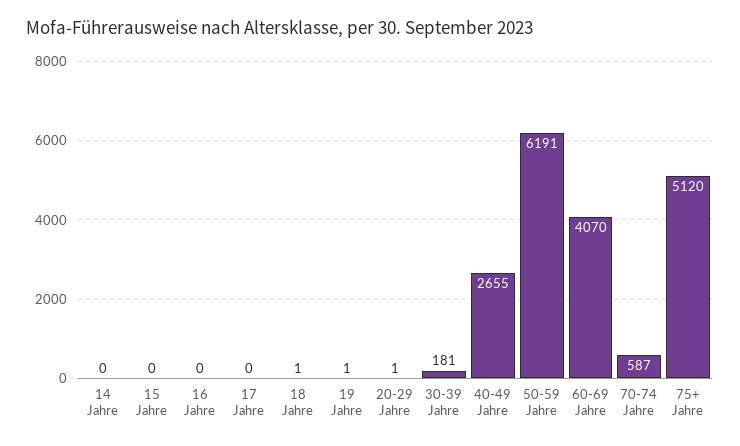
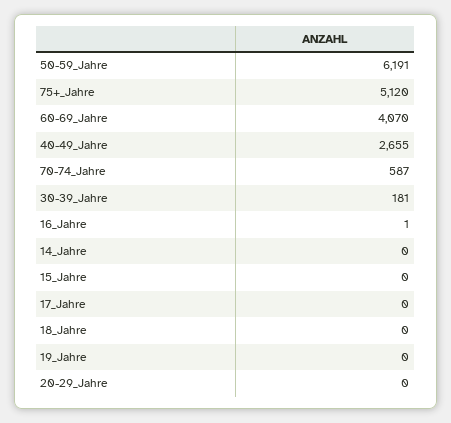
16 Jahre: 0 -> 1
18 Jahre: 1 -> 0
19 Jahre: 1 -> 0
20-29 Jahre: 1 -> 0

